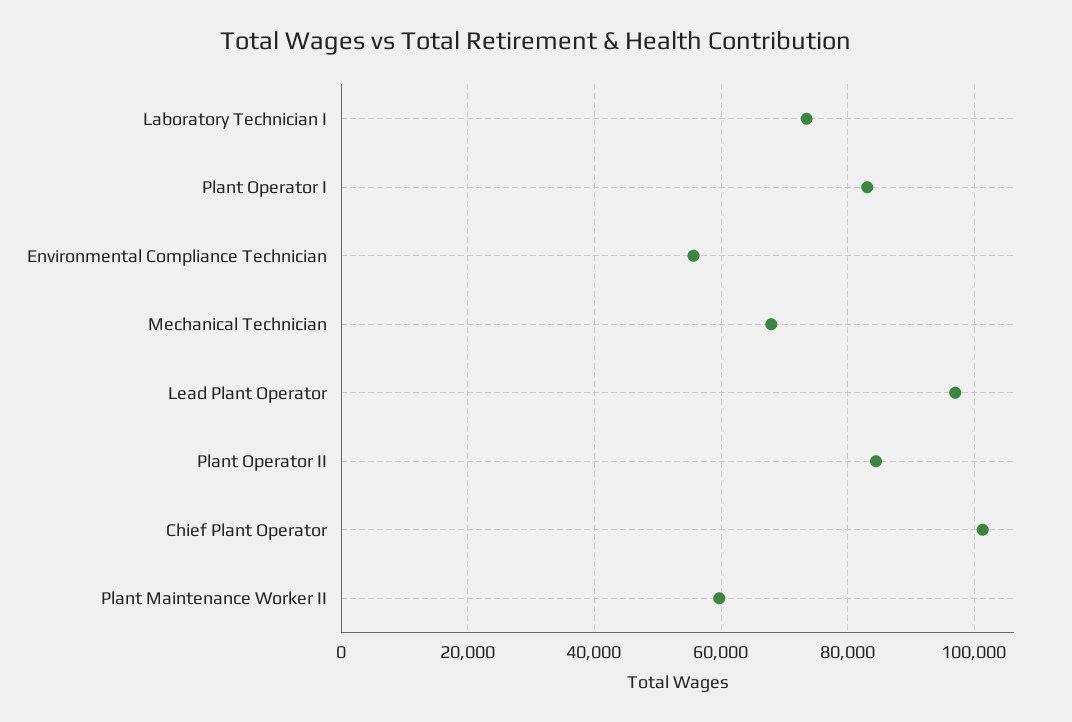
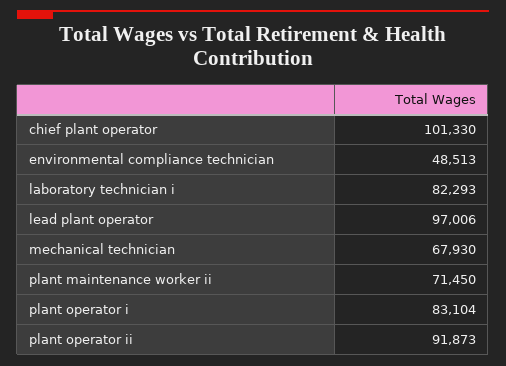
Laboratory Technician I: 74000 -> 82293
Environmental Compliance Technician: 56000 -> 48513
Plant Operator II: 84000 -> 91873
Plant Maintenance Worker II: 60000 -> 71450

